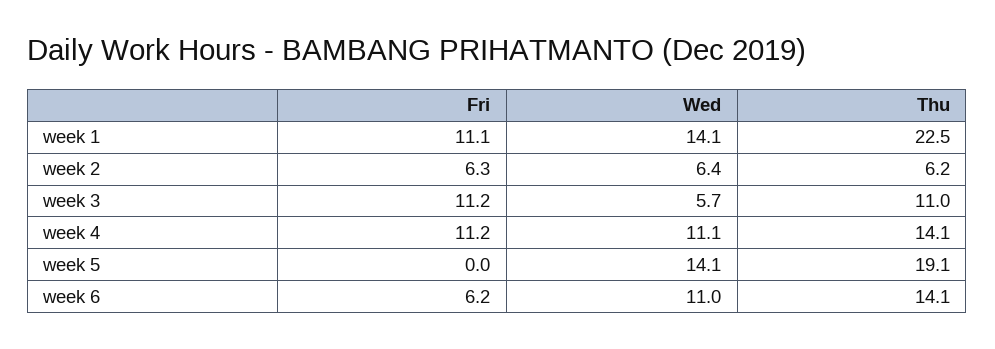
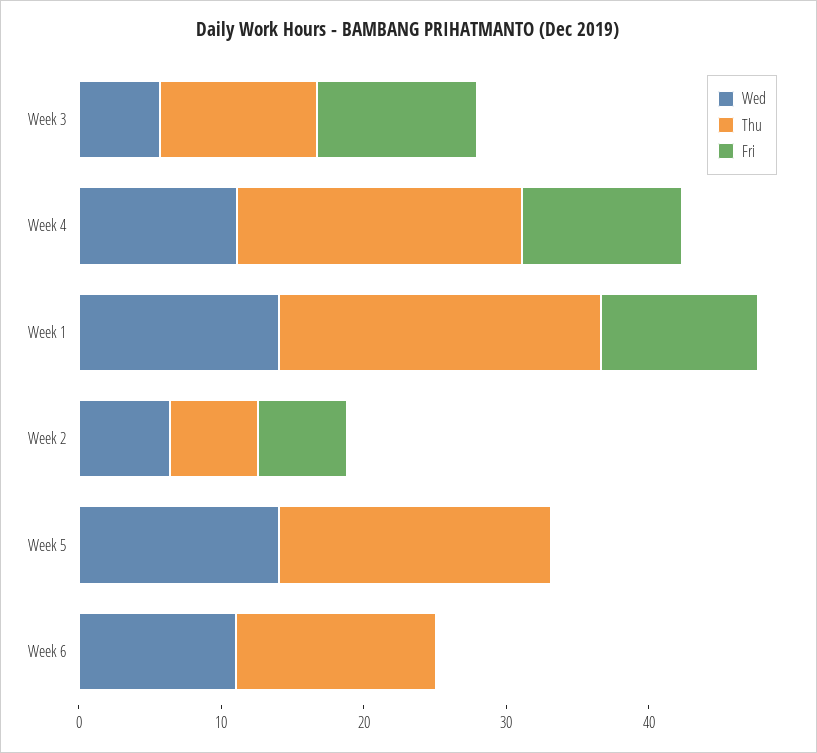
Thu, week 4: 14.1 -> 20
Fri, week 6: 6.2 -> 0

